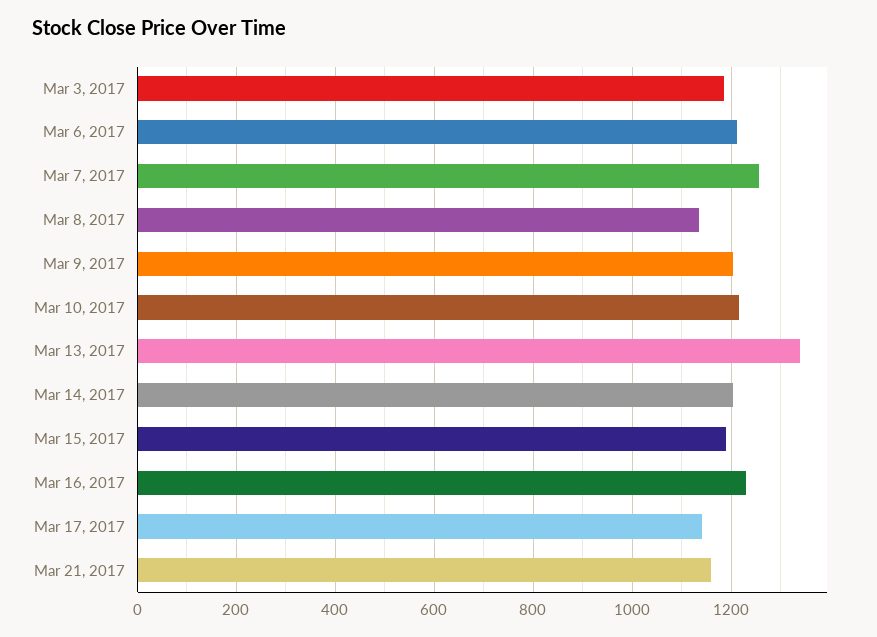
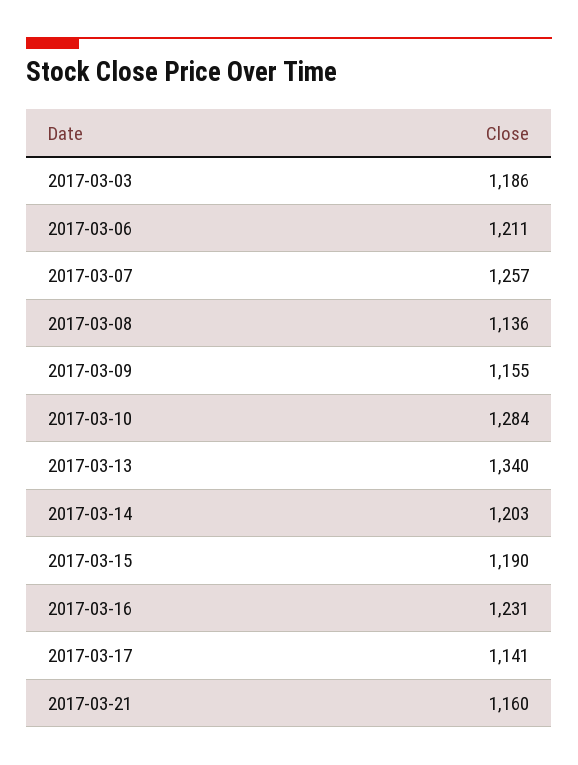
Mar 9, 2017: 1200 -> 1155
Mar 10, 2017: 1220 -> 1284

